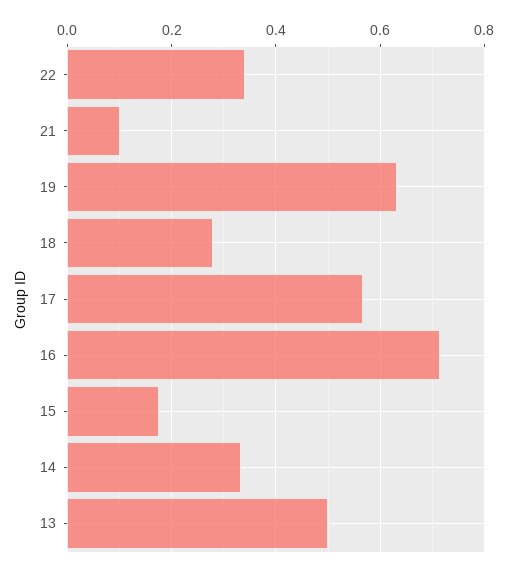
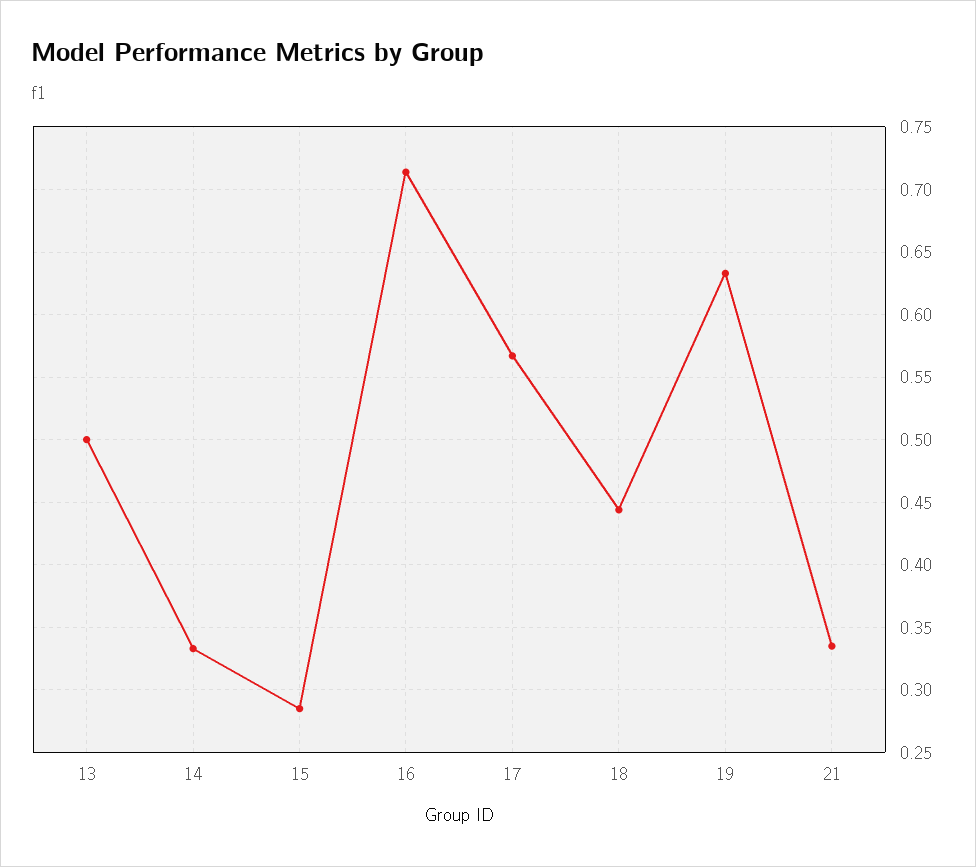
22: 0.34 -> none
21: 0.1 -> 0.335
18: 0.28 -> 0.445
15: 0.18 -> 0.285

